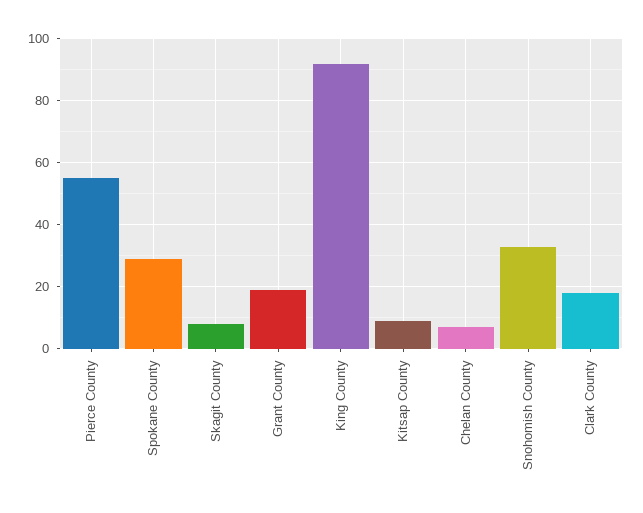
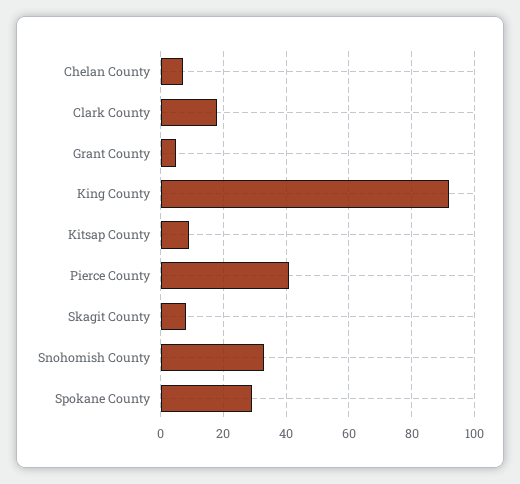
Pierce County: 55 -> 40
Grant County: 20 -> 5

